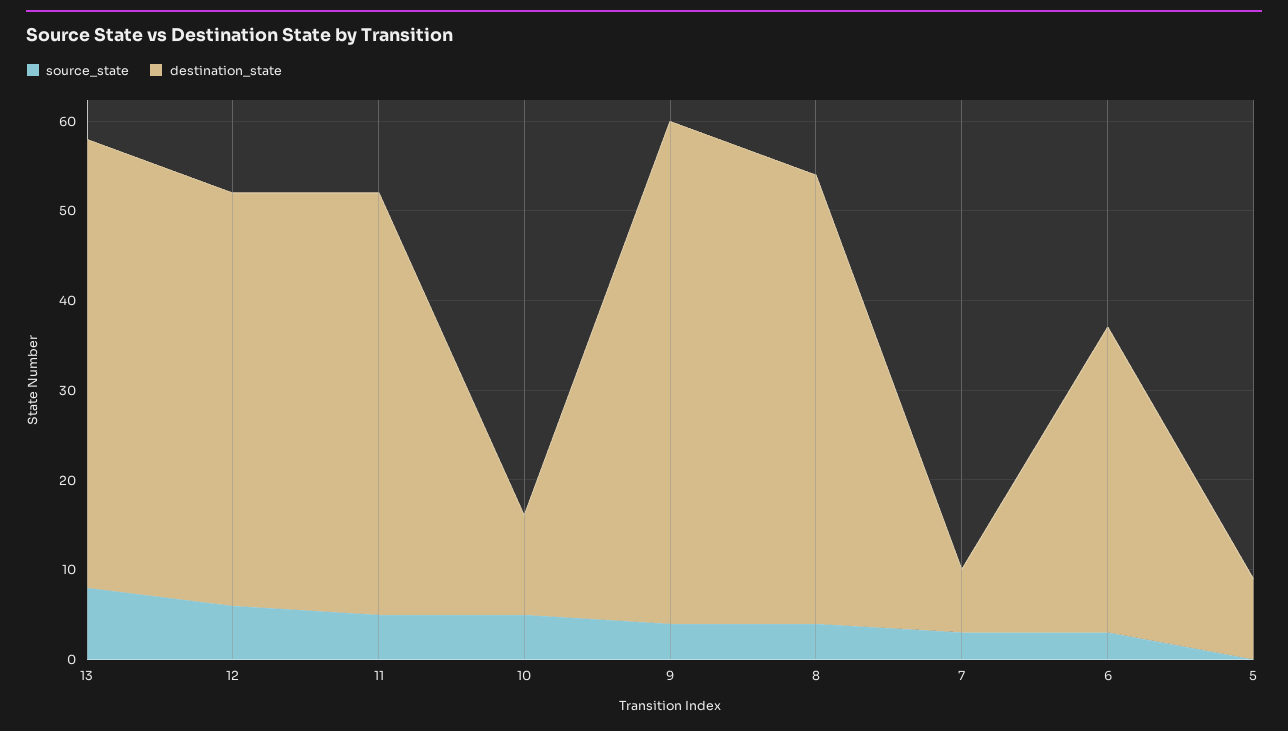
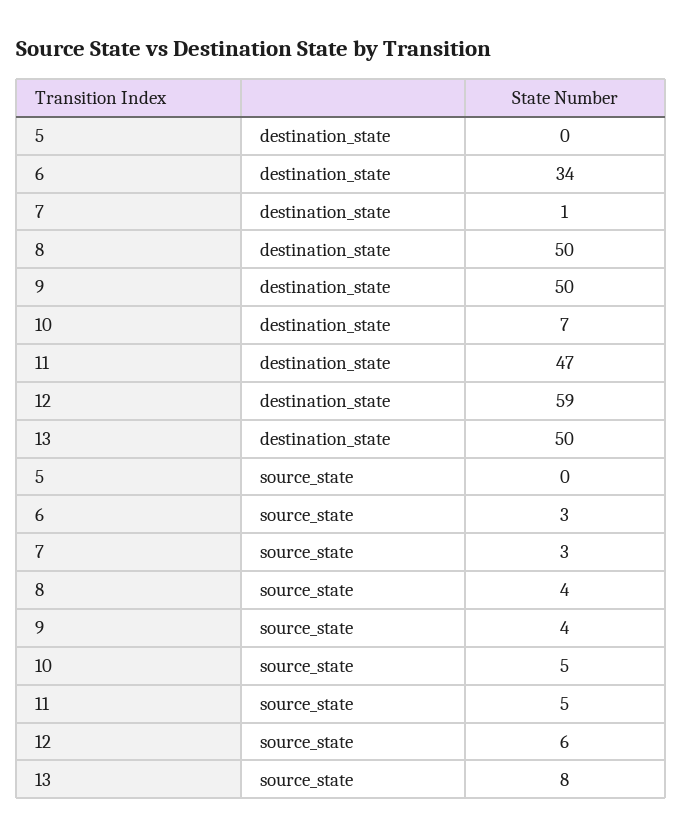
destination_state, 12: 46 -> 59
destination_state, 10: 11 -> 7
destination_state, 9: 56 -> 50
destination_state, 7: 7 -> 1
destination_state, 5: 9 -> 0

